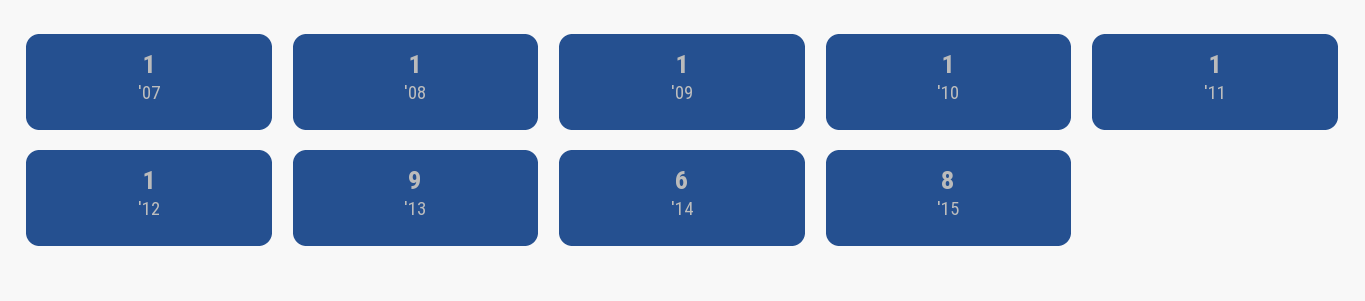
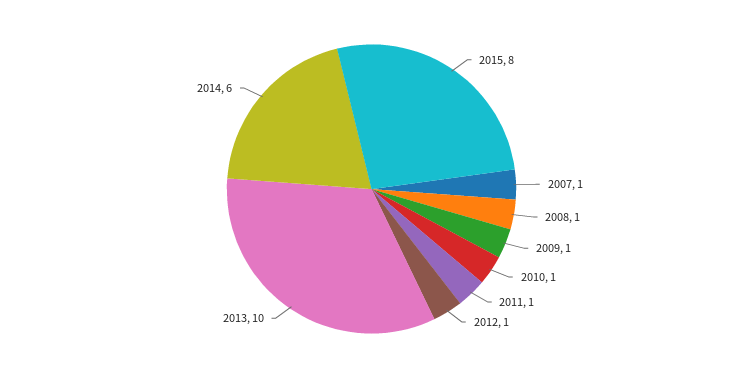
'13: 9 -> 10

